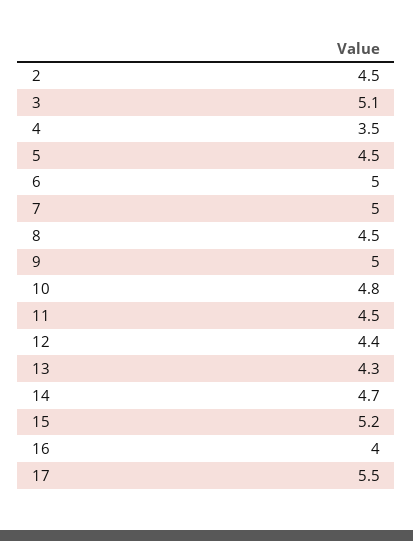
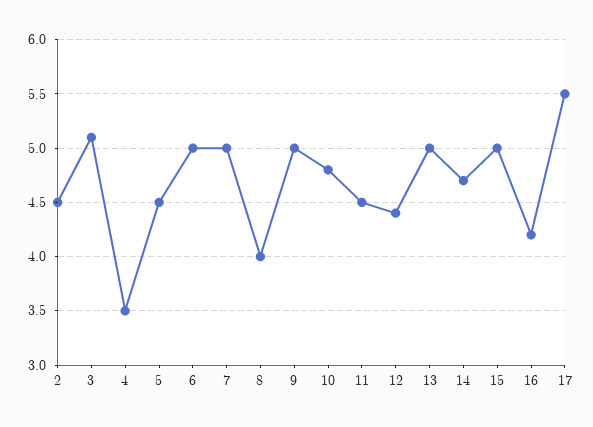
8: 4.5 -> 4
13: 4.3 -> 5
15: 5.2 -> 5
16: 4 -> 4.2

